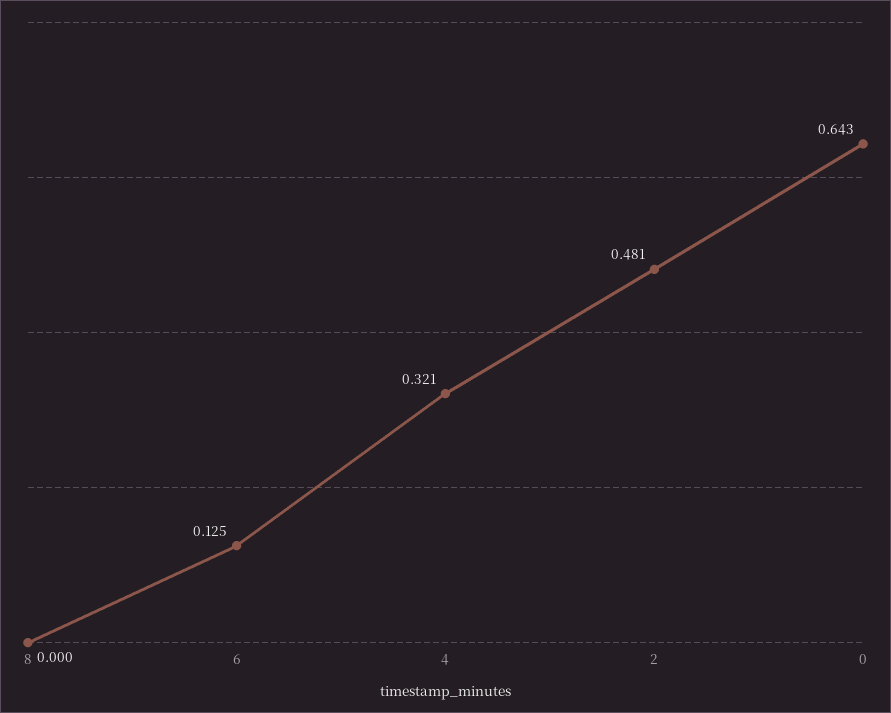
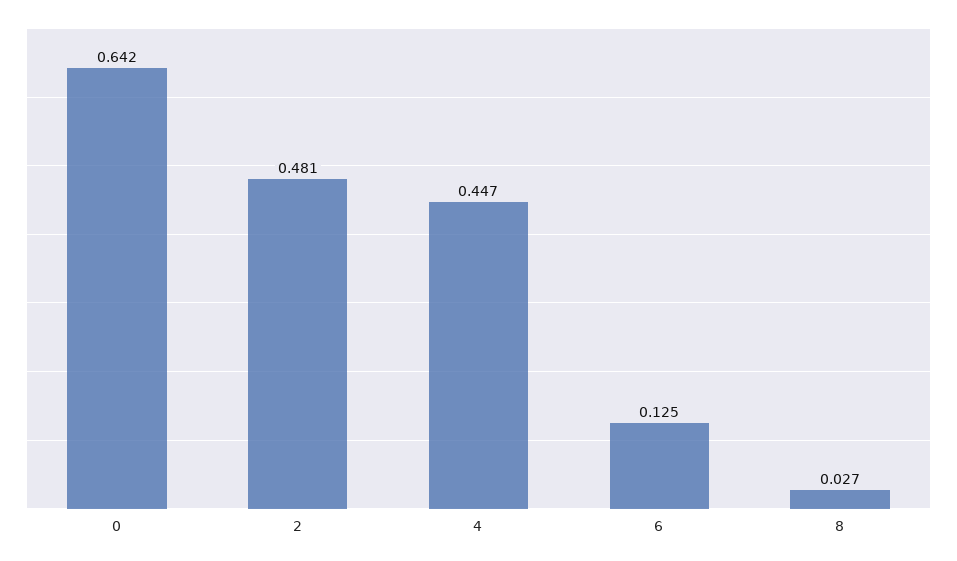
8: 0 -> 0.027
4: 0.321 -> 0.447
0: 0.643 -> 0.642

